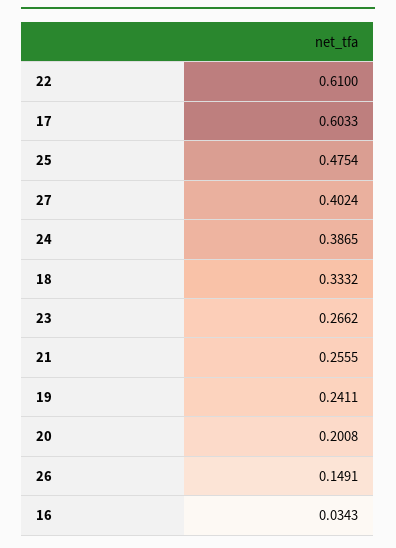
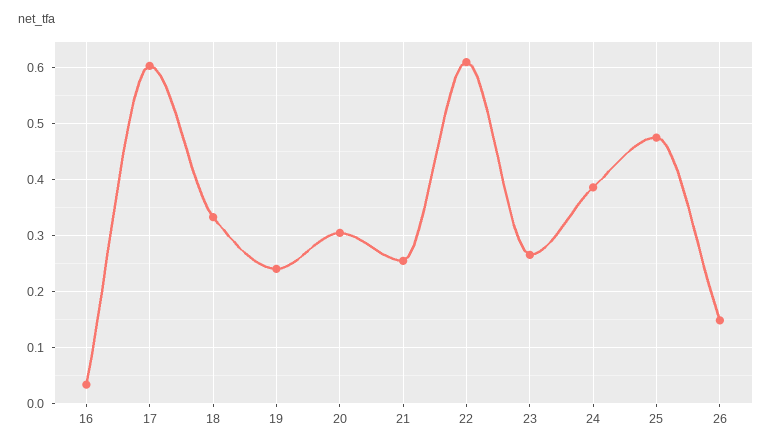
27: 0.4024 -> none
20: 0.2008 -> 0.3

